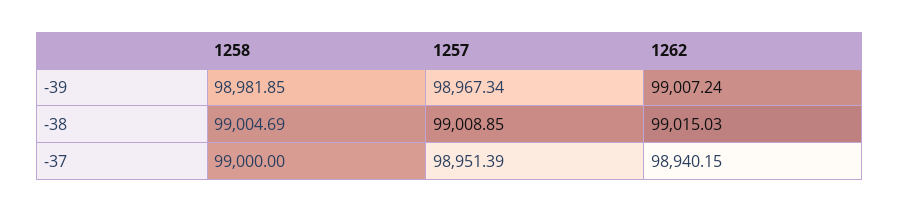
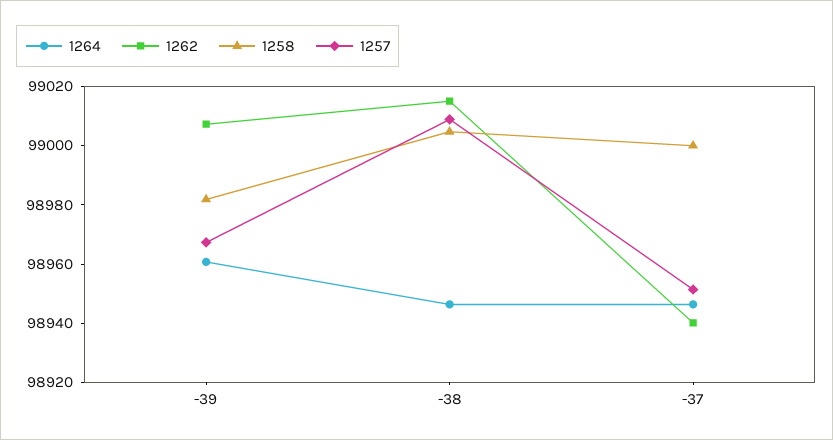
1264, -39: none -> 98960
1264, -38: none -> 98945
1264, -37: none -> 98945

